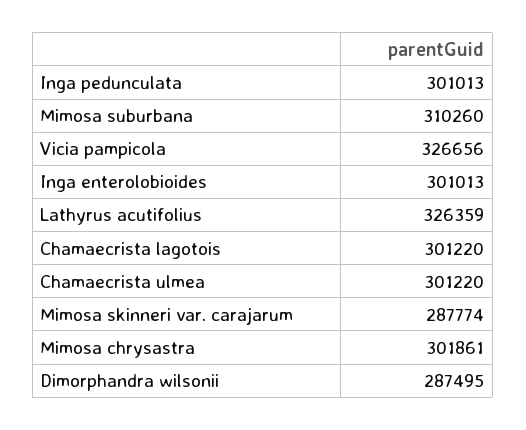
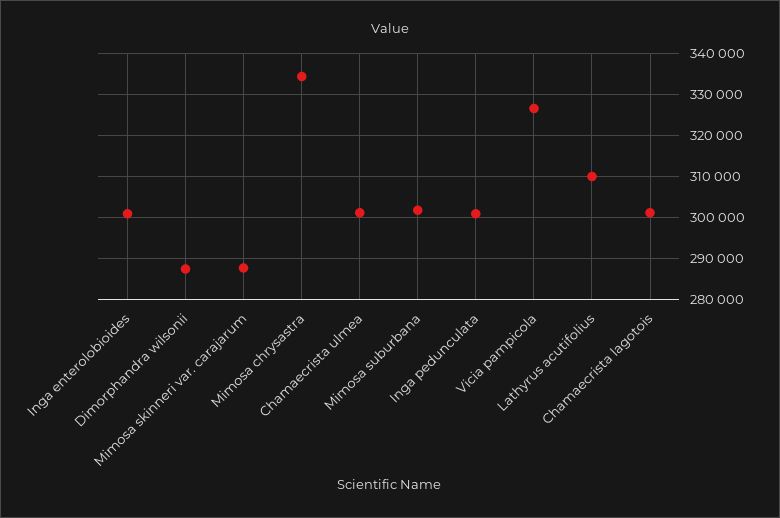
Mimosa suburbana: 310260 -> 302000
Lathyrus acutifolius: 326359 -> 310000
Mimosa chrysastra: 301861 -> 334000

